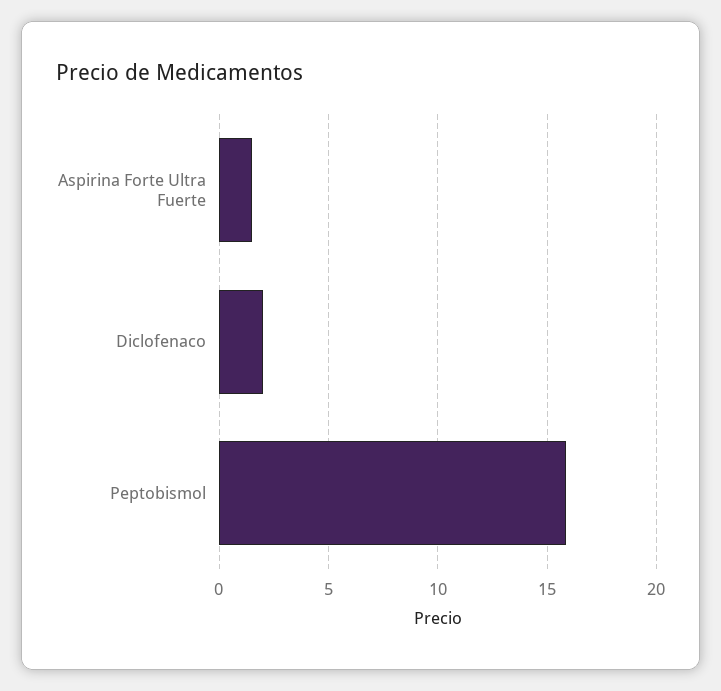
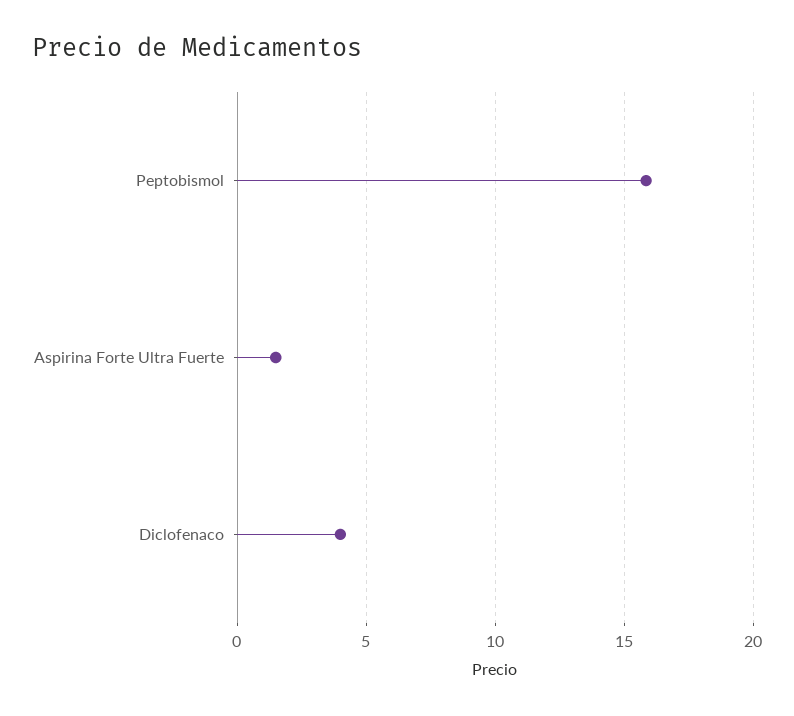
Diclofenaco: 2 -> 4

